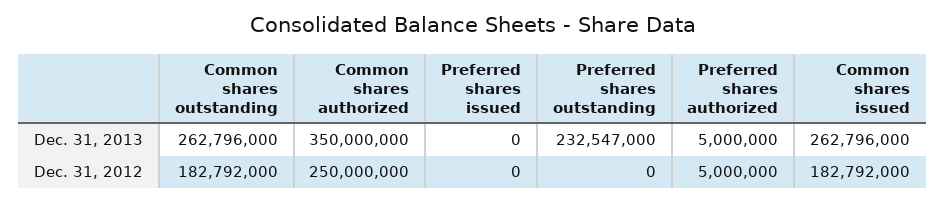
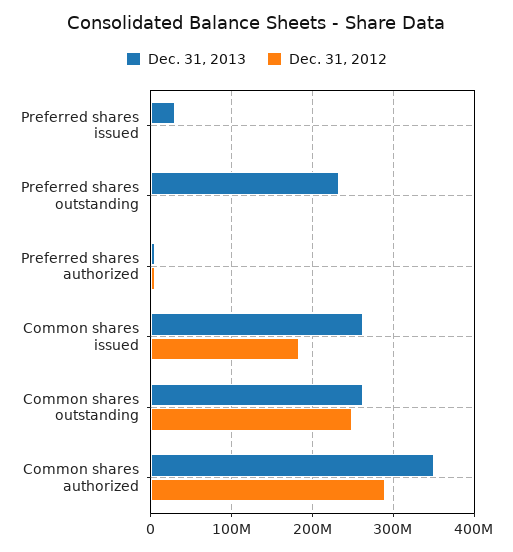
Dec. 31, 2013, Preferred shares issued: 0 -> 30000000
Dec. 31, 2012, Common shares outstanding: 182792000 -> 250000000
Dec. 31, 2012, Common shares authorized: 250000000 -> 290000000

